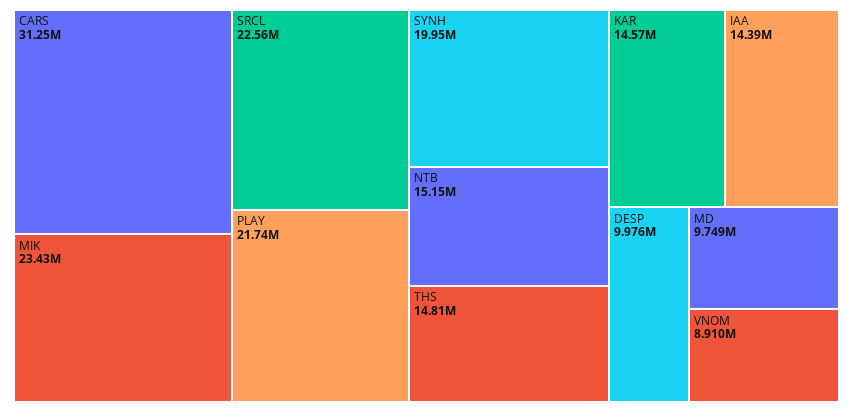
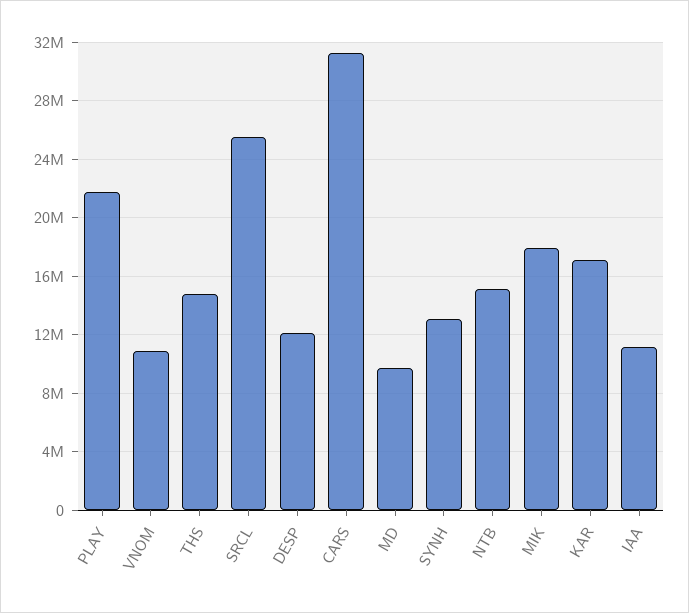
MIK: 23430000 -> 18000000
SRCL: 22560000 -> 25500000
SYNH: 19950000 -> 13000000
KAR: 14570000 -> 17000000
IAA: 14390000 -> 11000000
DESP: 9976000 -> 12000000
VNOM: 8910000 -> 11000000

